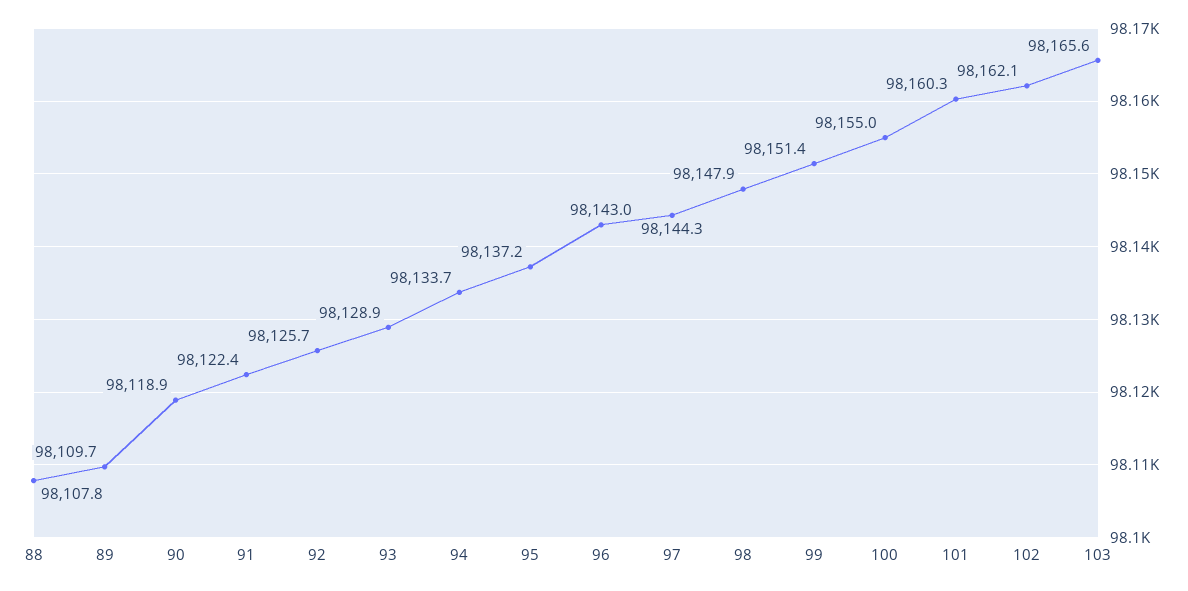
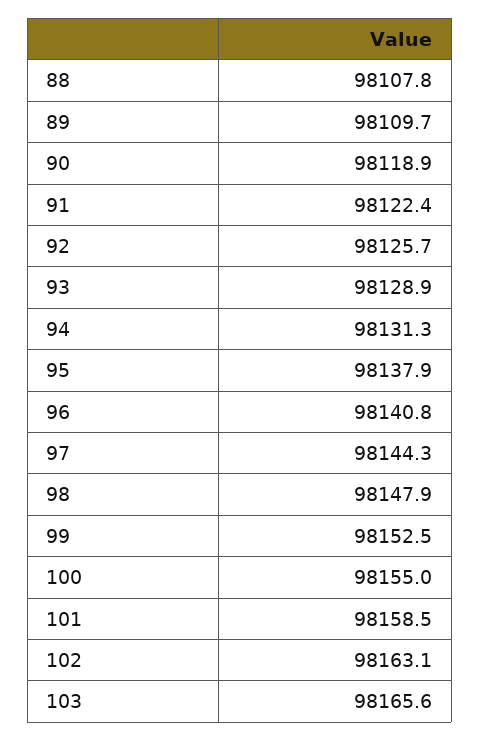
94: 98133.7 -> 98131.3
95: 98137.2 -> 98137.9
96: 98143 -> 98140.8
99: 98151.4 -> 98152.5
101: 98160.3 -> 98158.5
102: 98162.1 -> 98163.1

